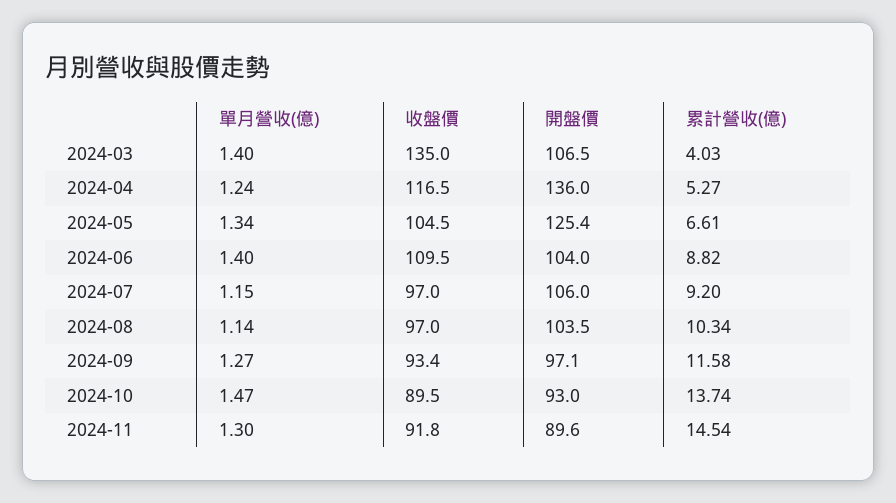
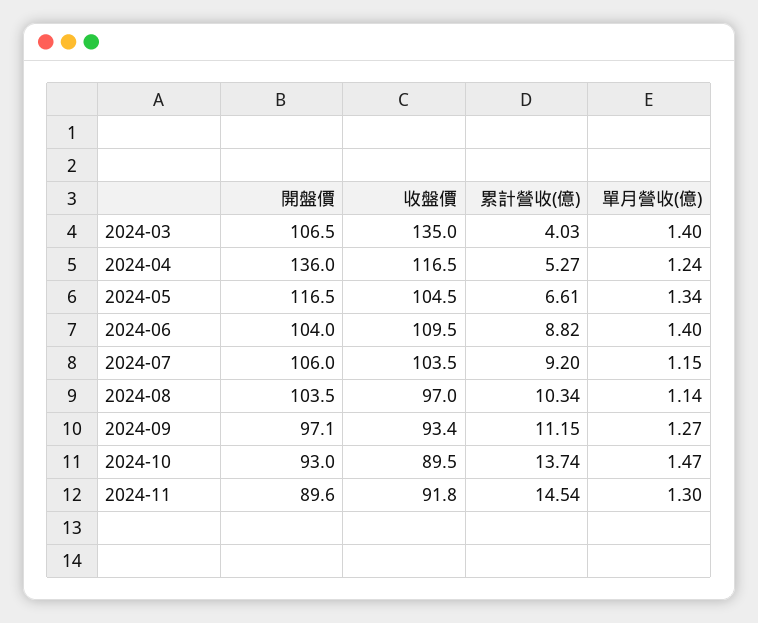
開盤價, 2024-05: 125.4 -> 116.5
收盤價, 2024-07: 97 -> 103.5
累計營收(億), 2024-09: 11.58 -> 11.15

